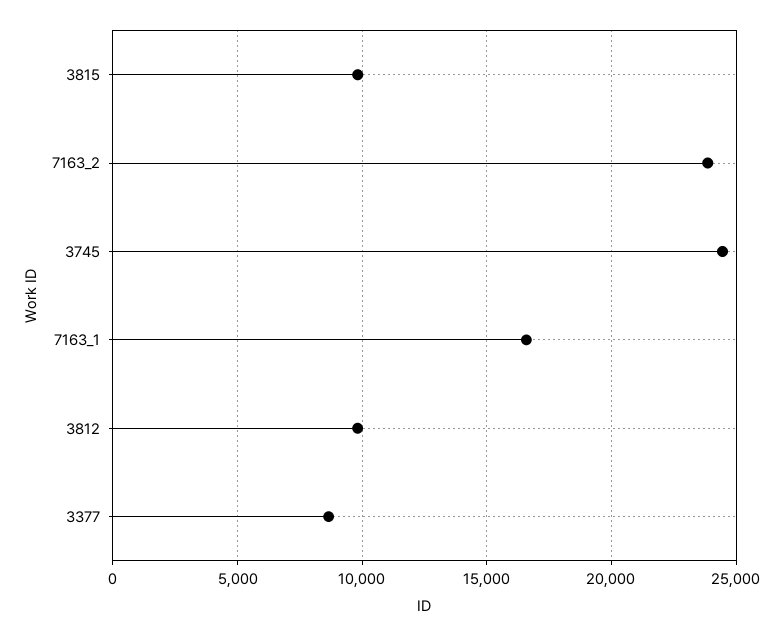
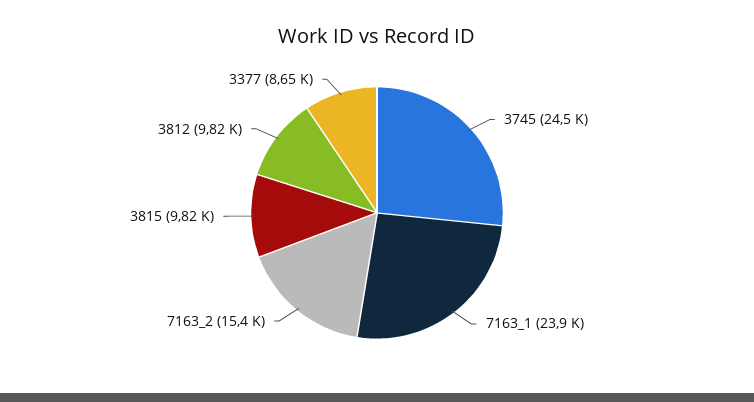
7163_2: 24000 -> 15400
7163_1: 16500 -> 23900

